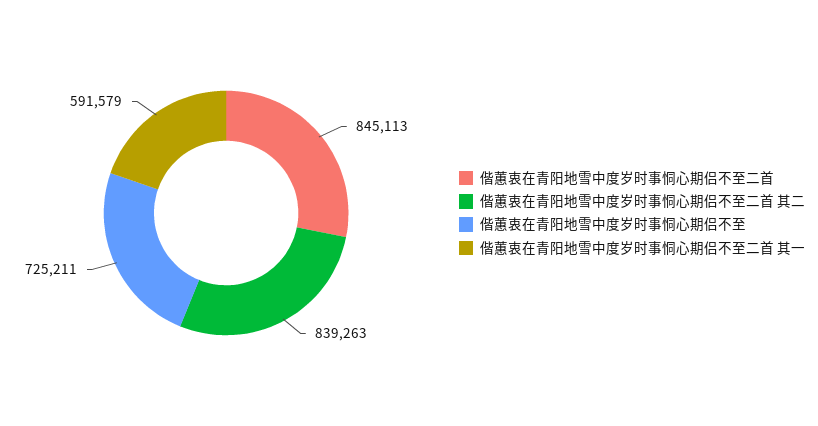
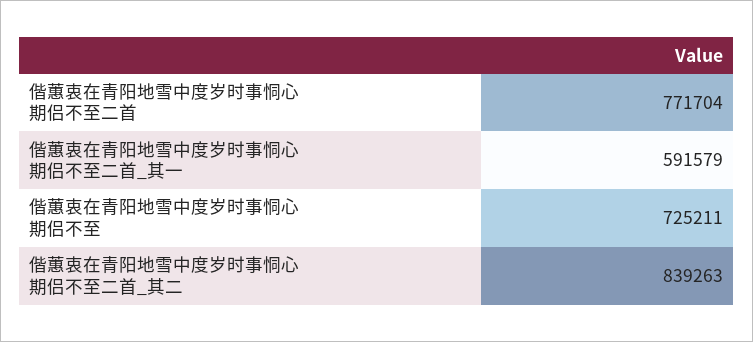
偕蕙衷在青阳地雪中度岁时事恫心期侣不至二首: 845113 -> 771704

